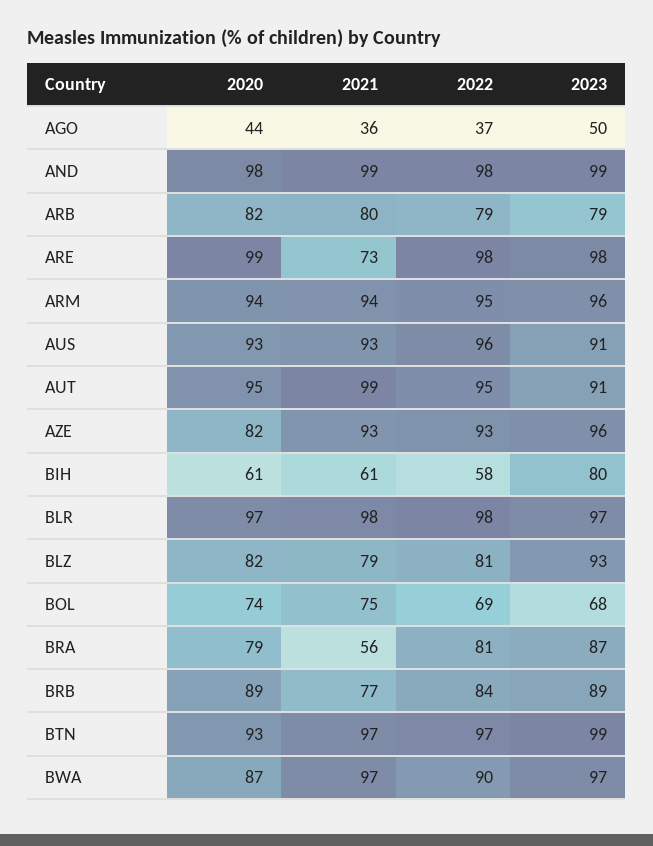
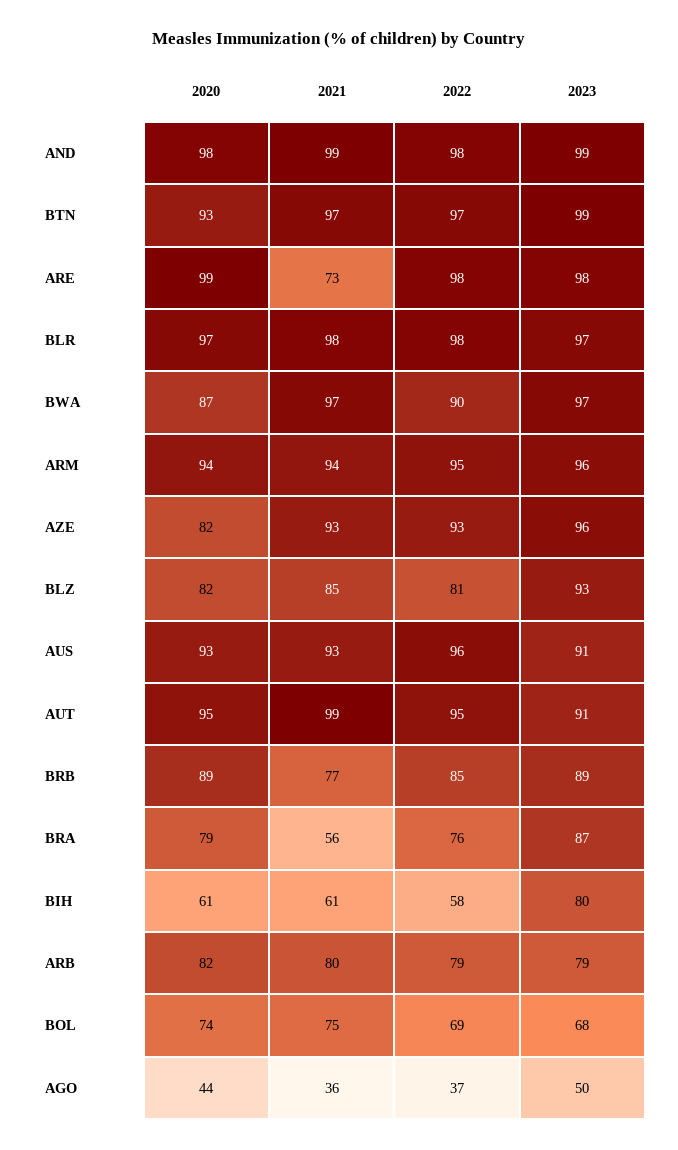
2021, BLZ: 79 -> 85
2022, BRA: 81 -> 76
2022, BRB: 84 -> 85

